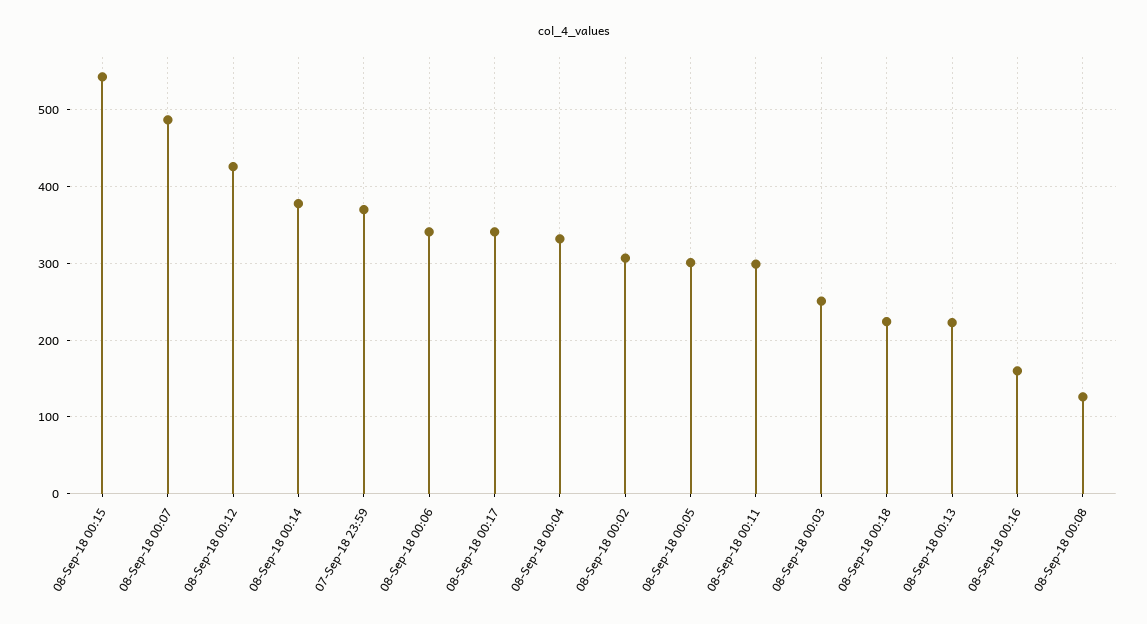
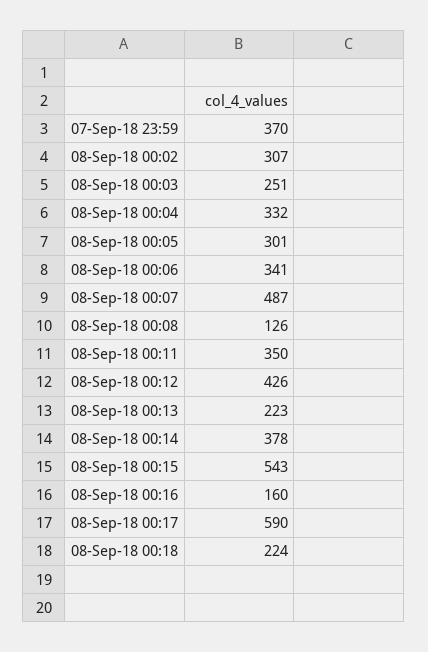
08-Sep-18 00:17: 340 -> 590
08-Sep-18 00:11: 300 -> 350

